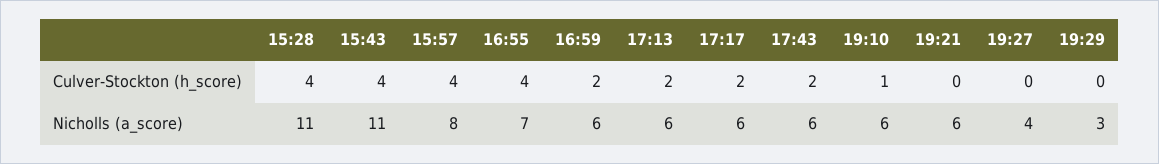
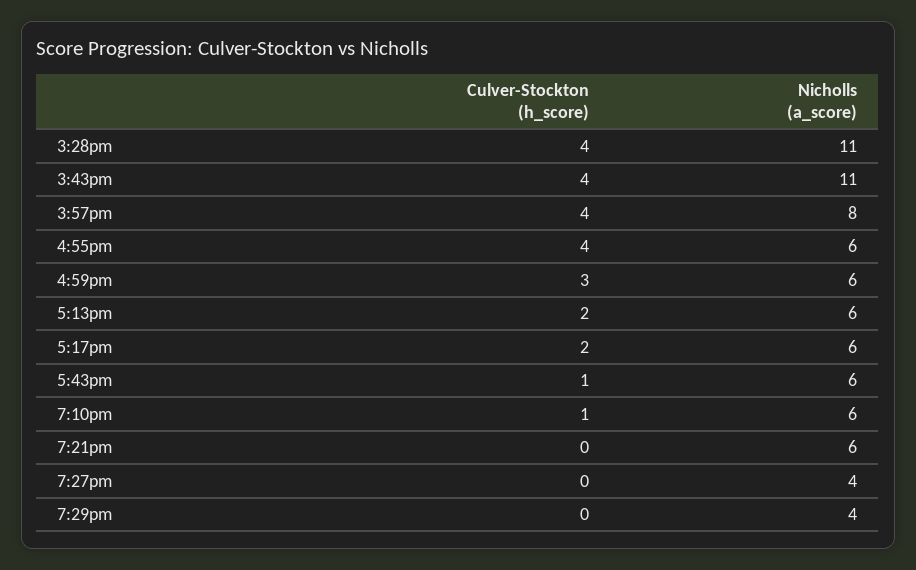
16:59, Culver-Stockton (h_score): 2 -> 3
17:43, Culver-Stockton (h_score): 2 -> 1
16:55, Nicholls (a_score): 7 -> 6
19:29, Nicholls (a_score): 3 -> 4

